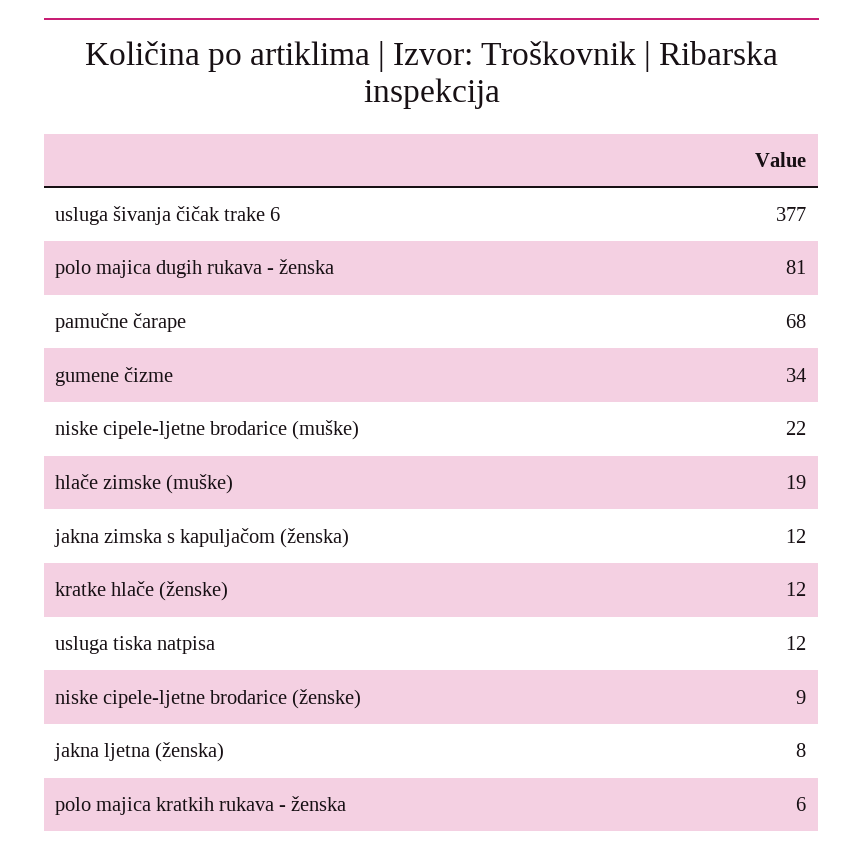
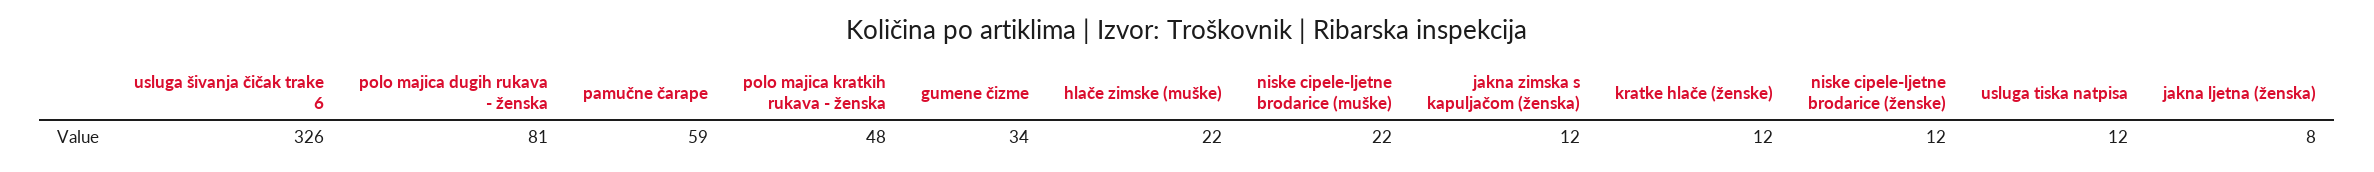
usluga šivanja čičak trake 6: 377 -> 326
pamučne čarape: 68 -> 59
hlače zimske (muške): 19 -> 22
niske cipele-ljetne brodarice (ženske): 9 -> 12
polo majica kratkih rukava - ženska: 6 -> 48

